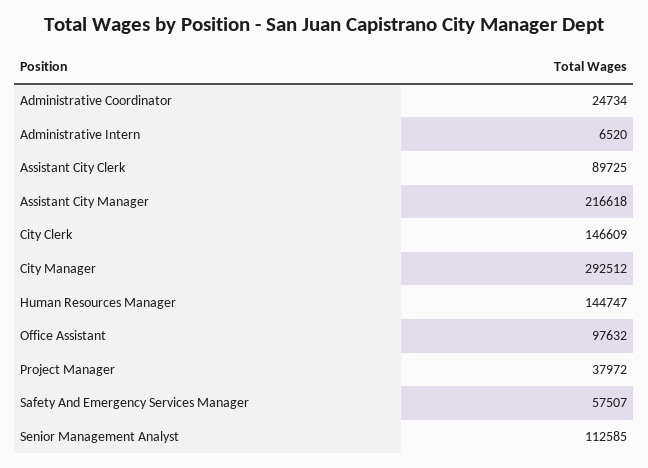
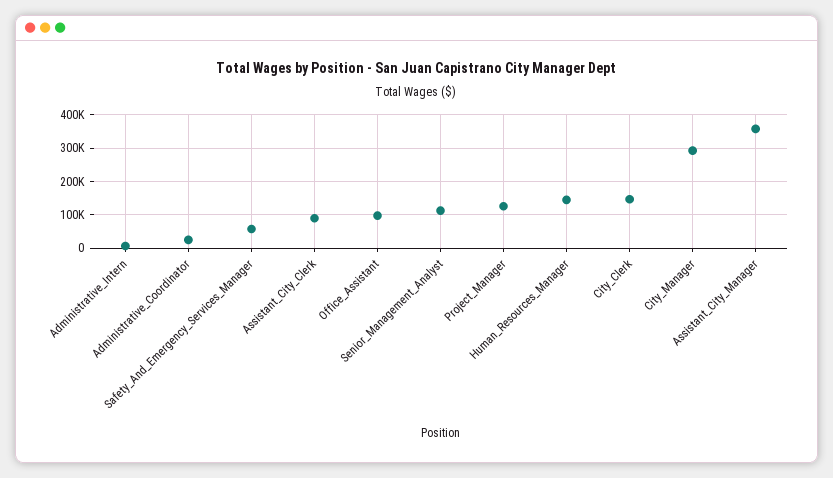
Assistant City Manager: 216618 -> 360000
Project Manager: 37972 -> 120000

